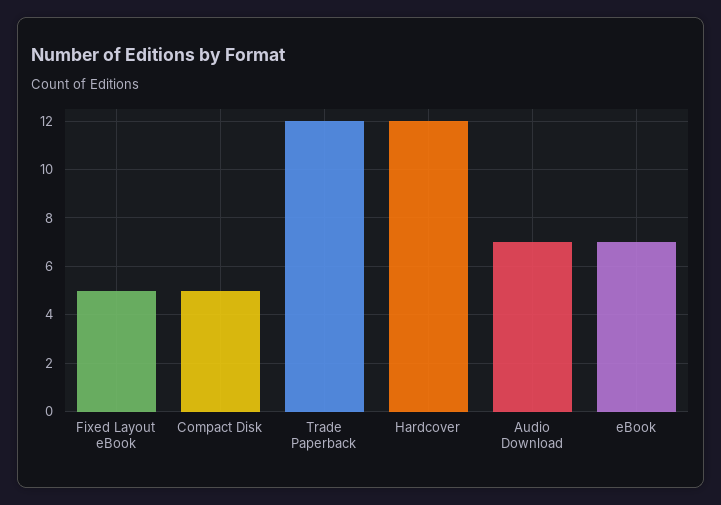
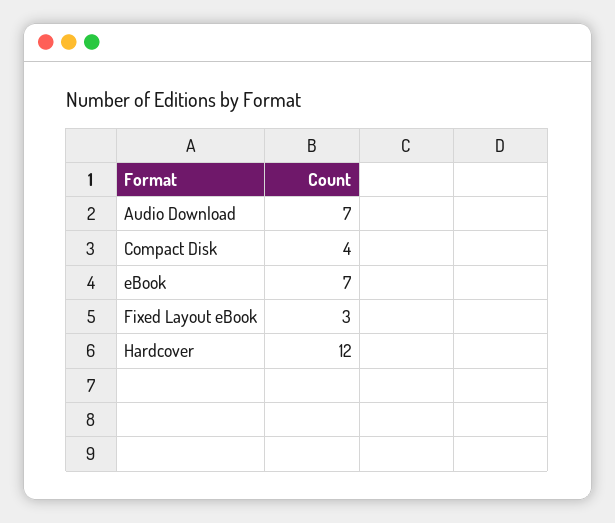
Fixed Layout eBook: 5 -> 3
Compact Disk: 5 -> 4
Trade Paperback: 12 -> none

